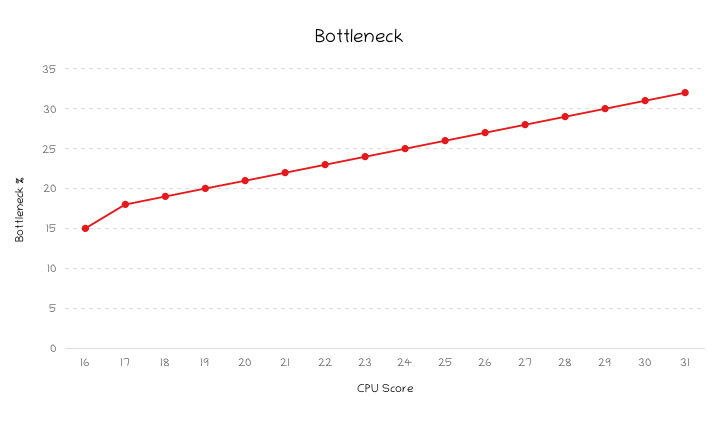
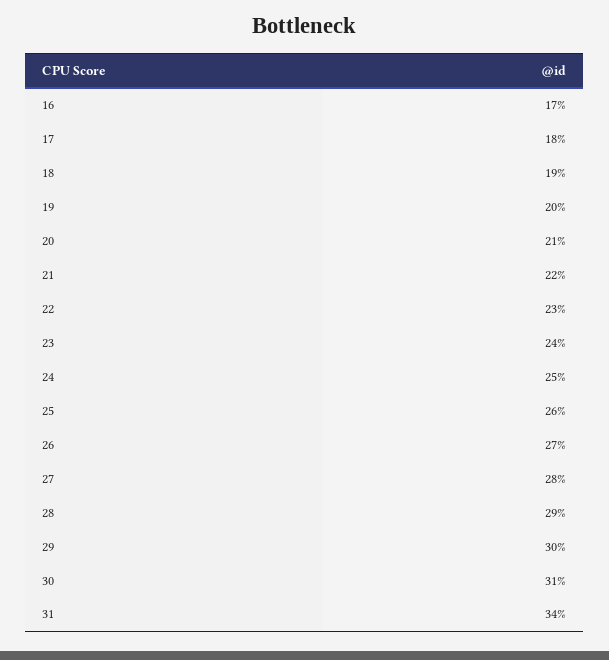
16: 15 -> 17
31: 32 -> 34

